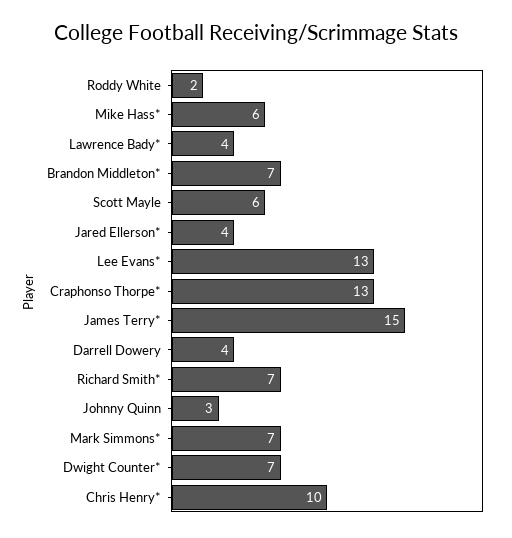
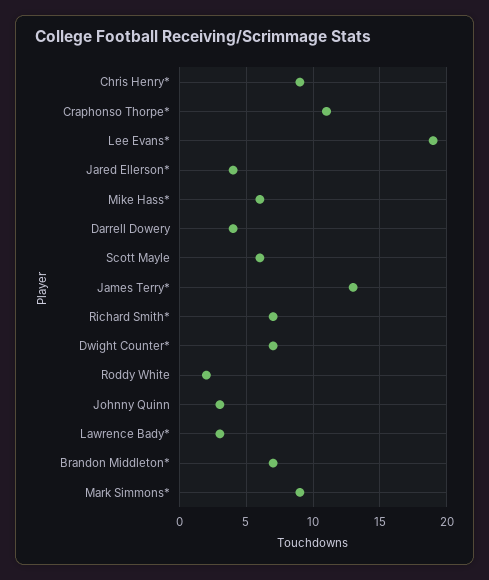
Lawrence Bady*: 4 -> 3
Lee Evans*: 13 -> 19
Craphonso Thorpe*: 13 -> 11
James Terry*: 15 -> 13
Mark Simmons*: 7 -> 9
Chris Henry*: 10 -> 9

